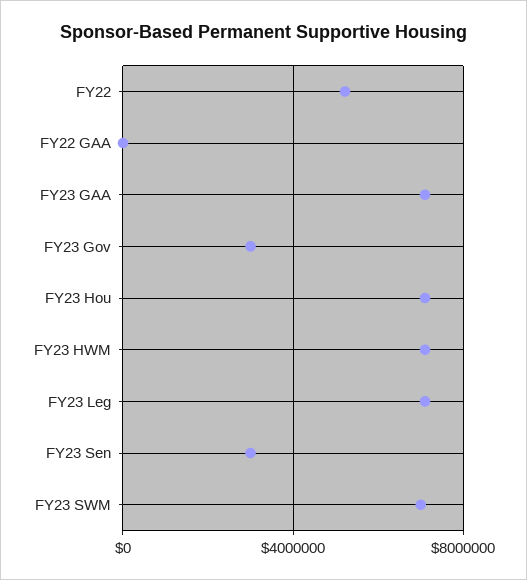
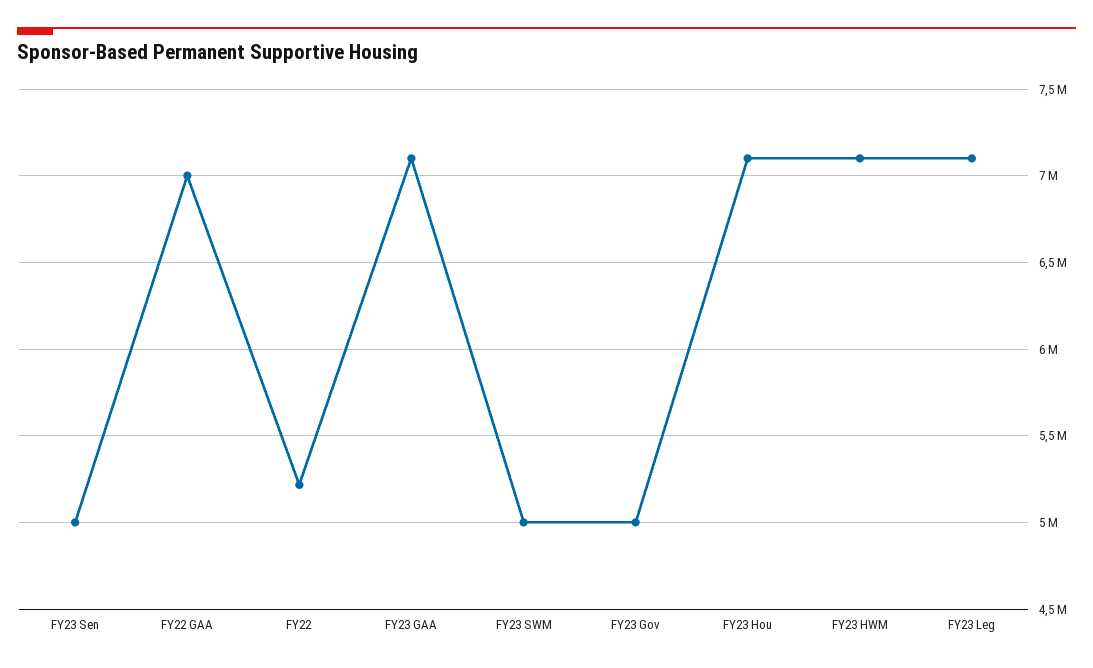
FY22 GAA: 0 -> 7000000
FY23 Gov: 3000000 -> 5000000
FY23 Sen: 3000000 -> 5000000
FY23 SWM: 7000000 -> 5000000

